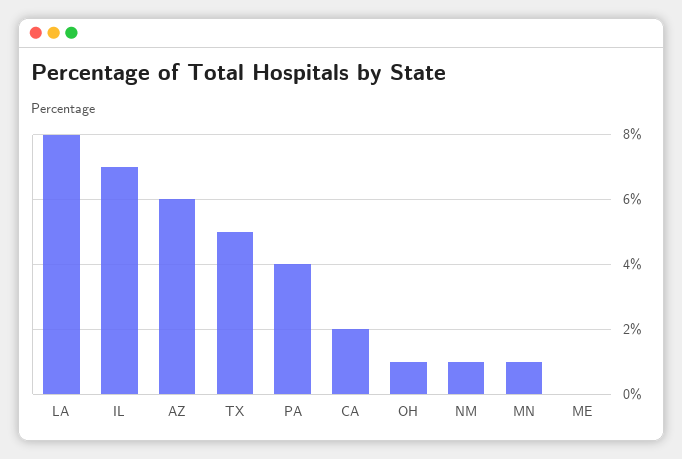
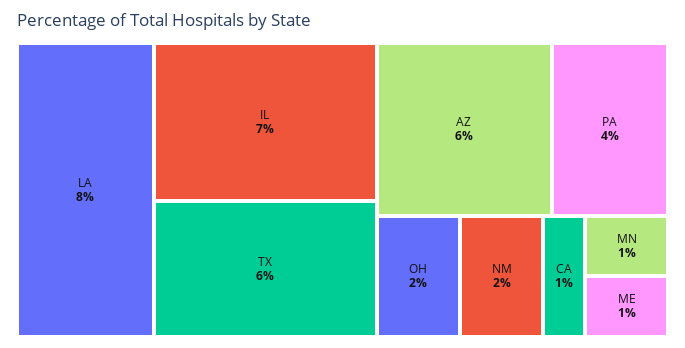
TX: 5 -> 6
CA: 2 -> 1
OH: 1 -> 2
NM: 1 -> 2
ME: 0 -> 1

